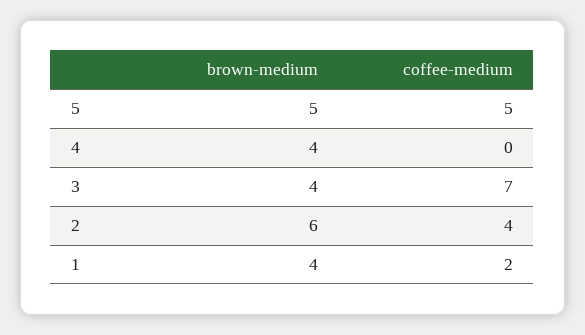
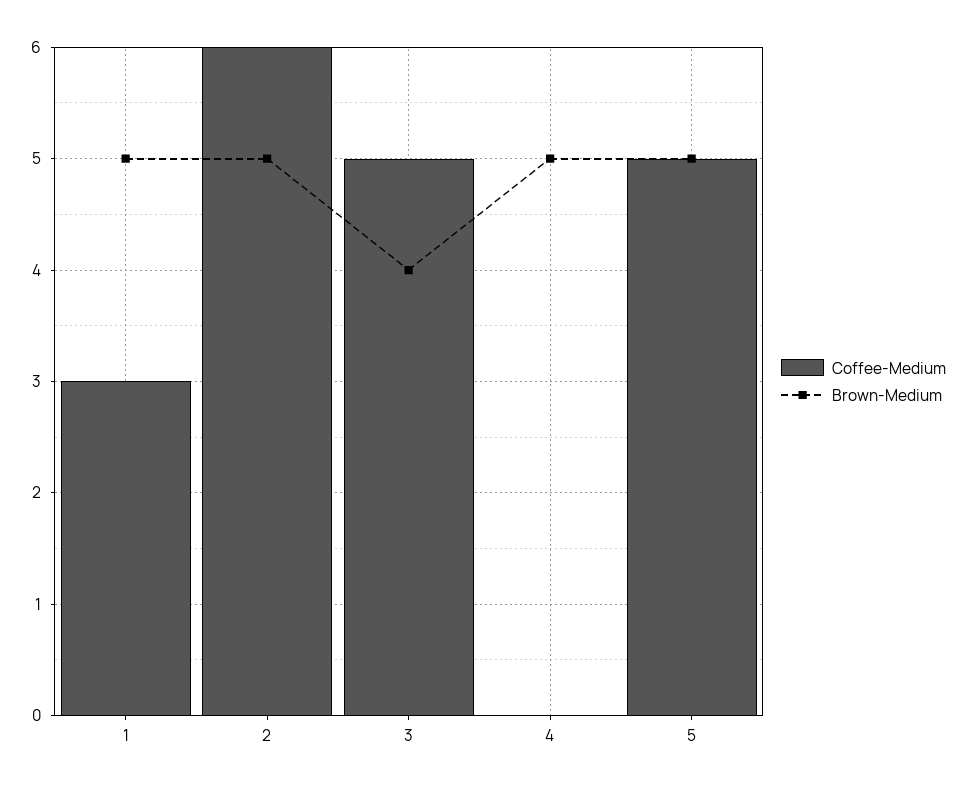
brown-medium, 4: 4 -> 5
coffee-medium, 3: 7 -> 5
brown-medium, 2: 6 -> 5
coffee-medium, 2: 4 -> 6
brown-medium, 1: 4 -> 5
coffee-medium, 1: 2 -> 3

